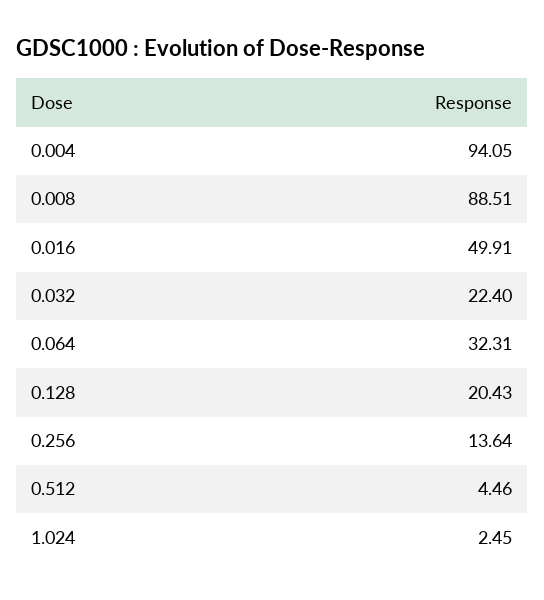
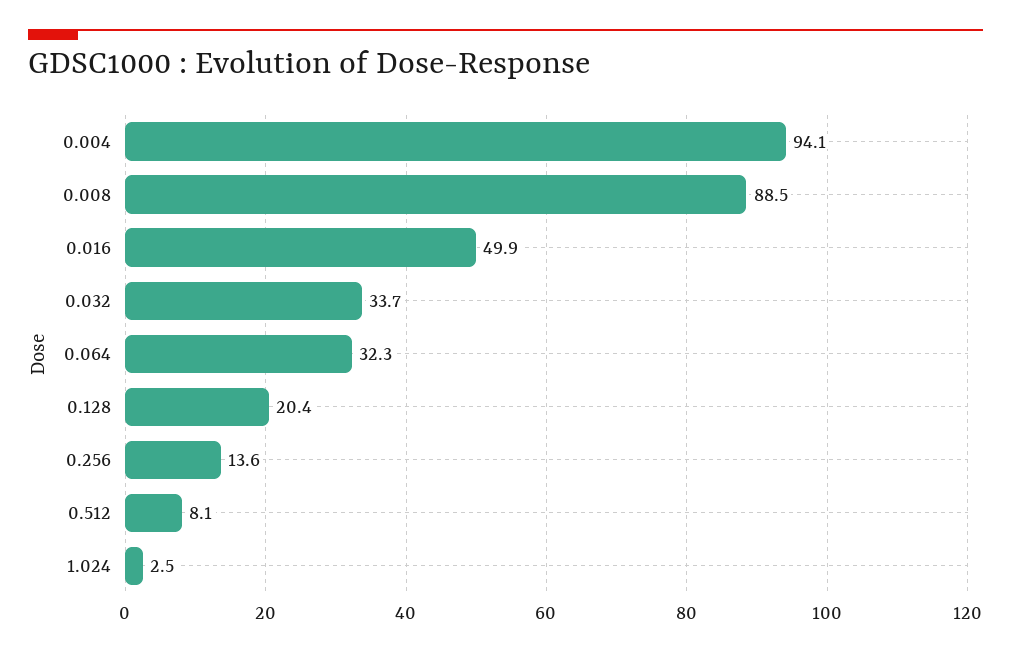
0.032: 22.4 -> 33.7
0.512: 4.46 -> 8.1

